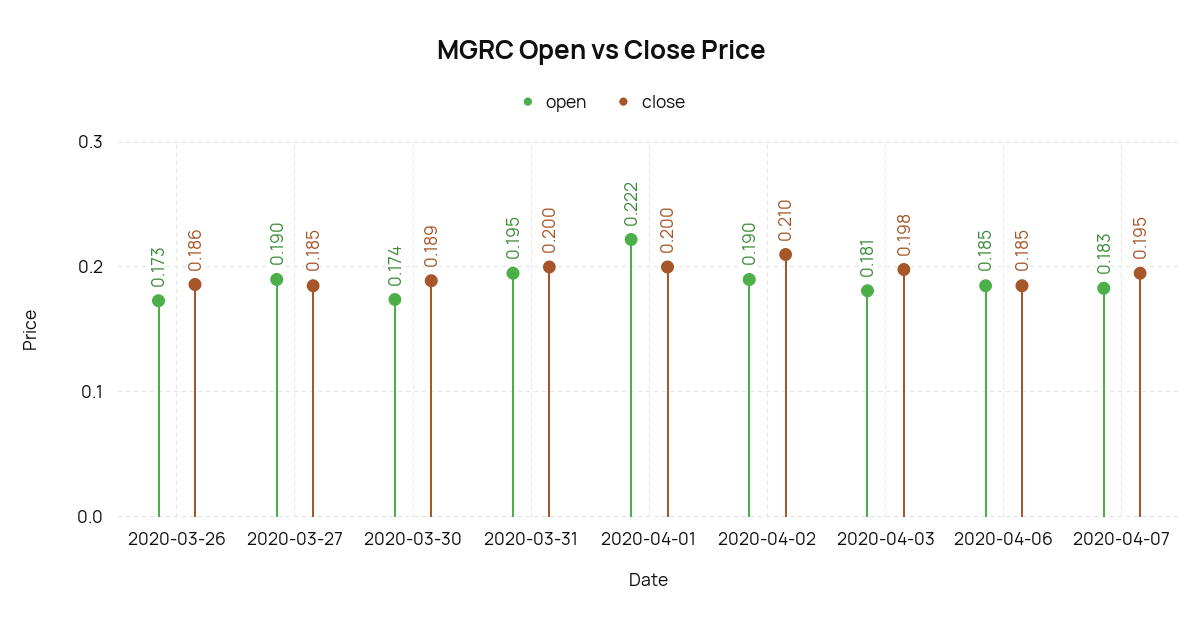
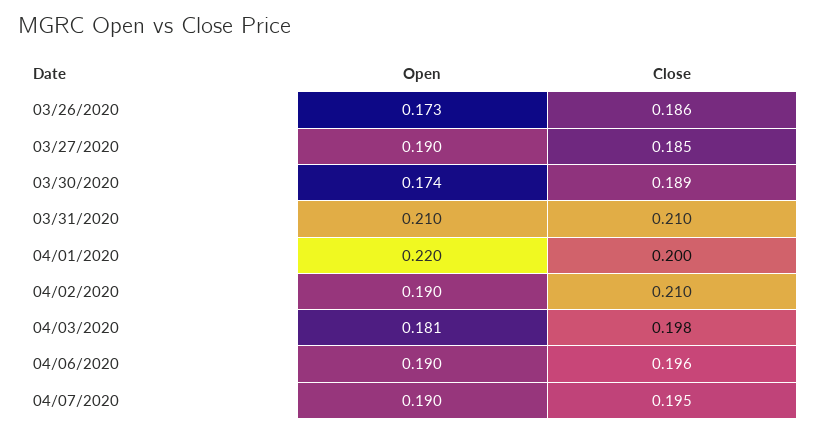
open, 2020-03-31: 0.195 -> 0.21
close, 2020-03-31: 0.2 -> 0.21
open, 2020-04-01: 0.222 -> 0.22
open, 2020-04-06: 0.185 -> 0.19
close, 2020-04-06: 0.185 -> 0.196
open, 2020-04-07: 0.183 -> 0.19

